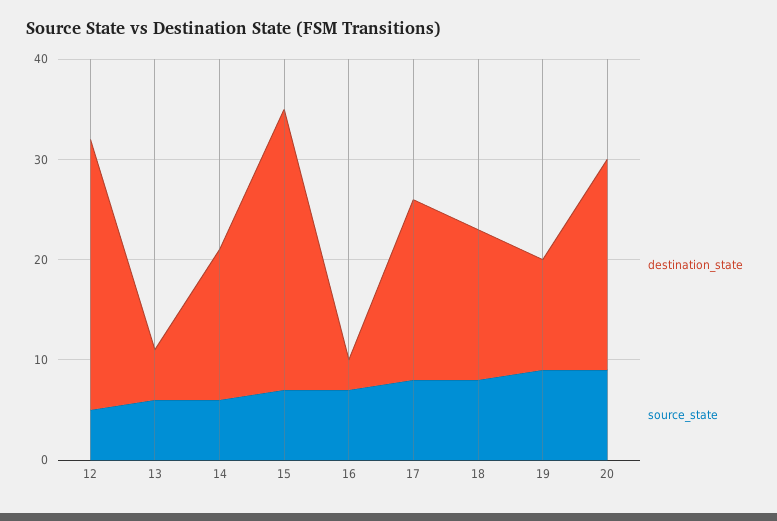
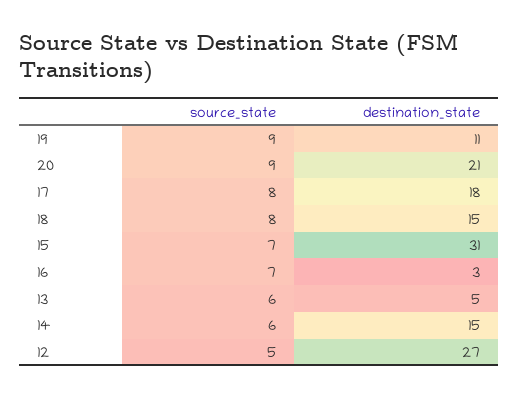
destination_state, 15: 28 -> 31

